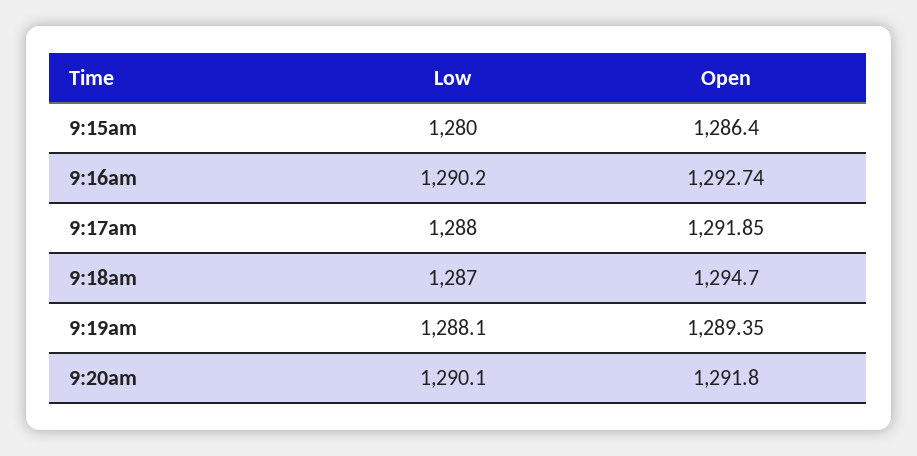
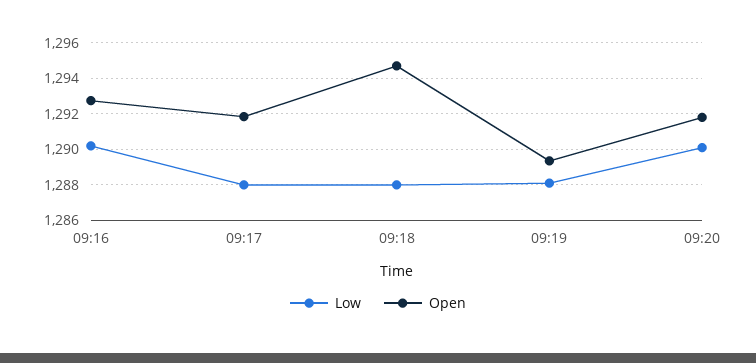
Low, 9:15am: 1280 -> none
Open, 9:15am: 1286.4 -> none
Low, 9:18am: 1287 -> 1288

